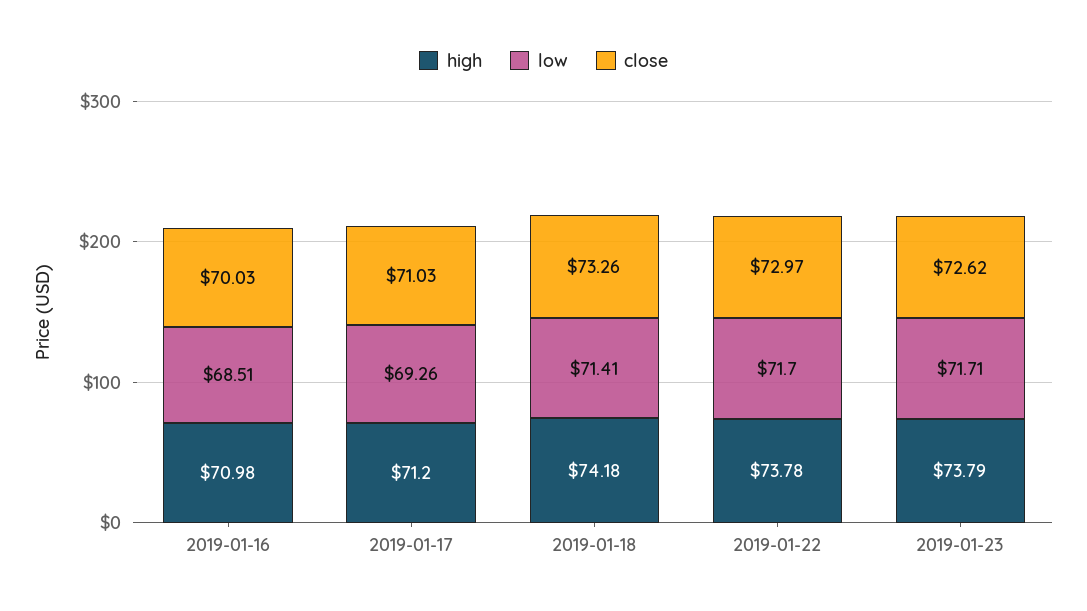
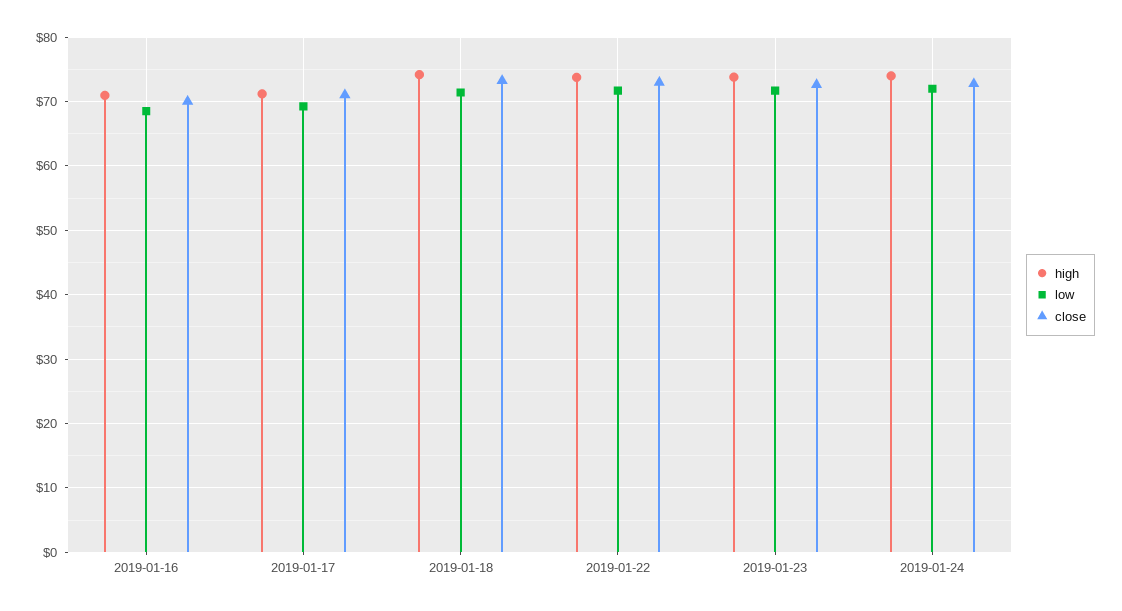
high, 2019-01-24: none -> 74
low, 2019-01-24: none -> 72
close, 2019-01-24: none -> 73

